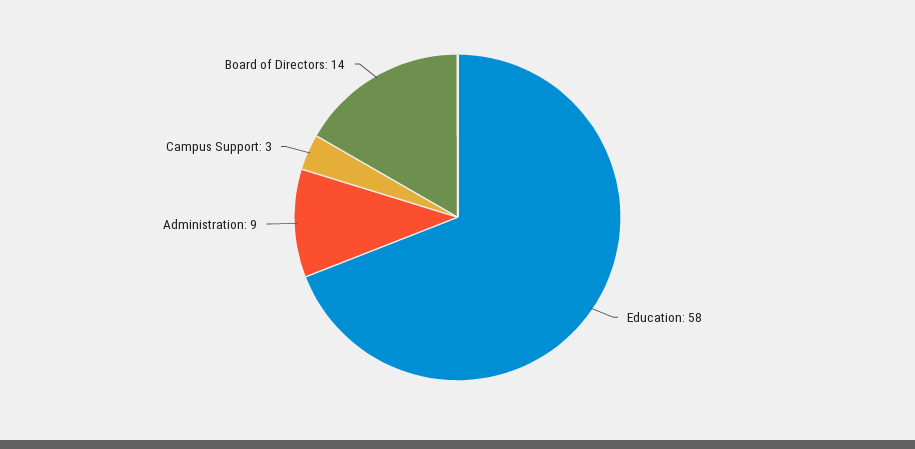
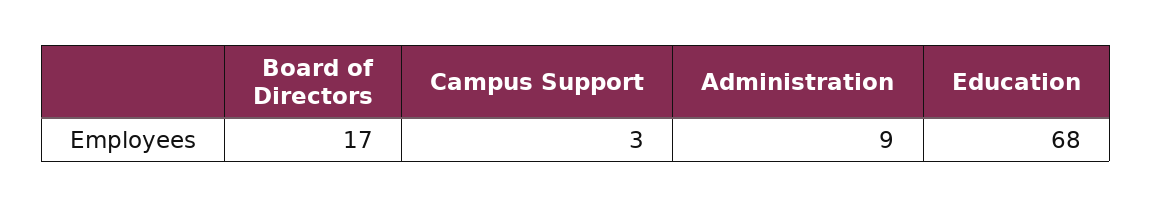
Education: 58 -> 68
Board of Directors: 14 -> 17

